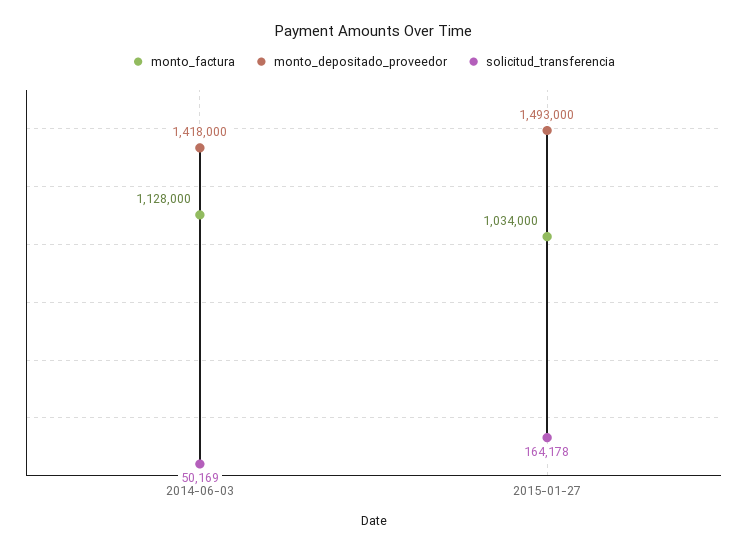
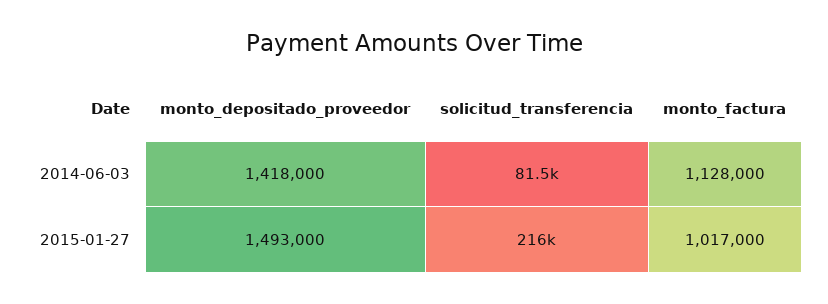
solicitud_transferencia, 2014-06-03: 50169 -> 81500
monto_factura, 2015-01-27: 1034000 -> 1017000
solicitud_transferencia, 2015-01-27: 164178 -> 216000

